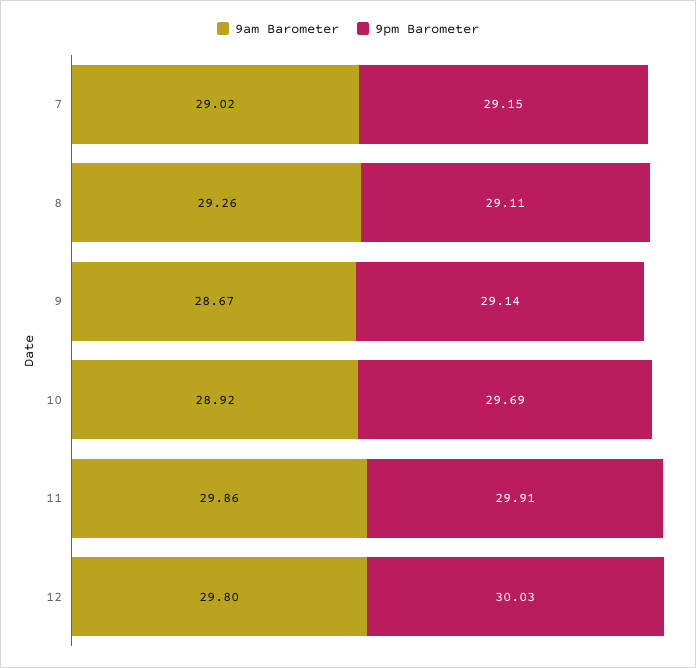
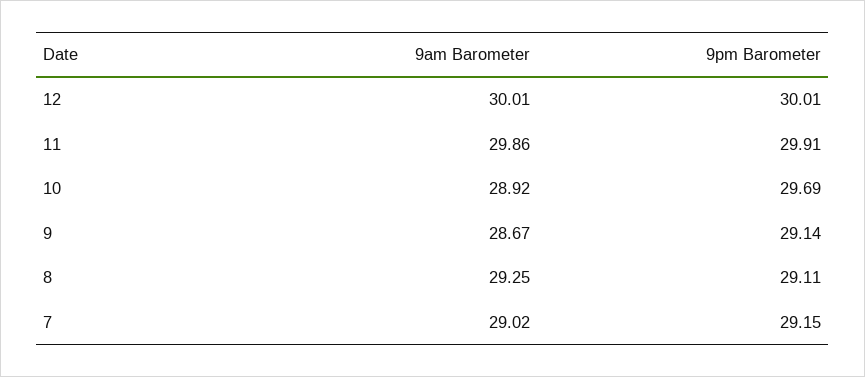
9am Barometer, 8: 29.26 -> 29.25
9am Barometer, 12: 29.8 -> 30.01
9pm Barometer, 12: 30.03 -> 30.01

